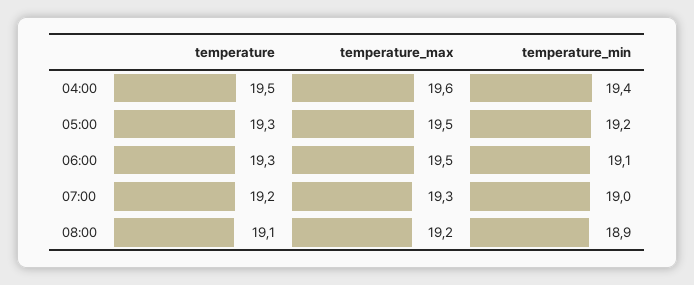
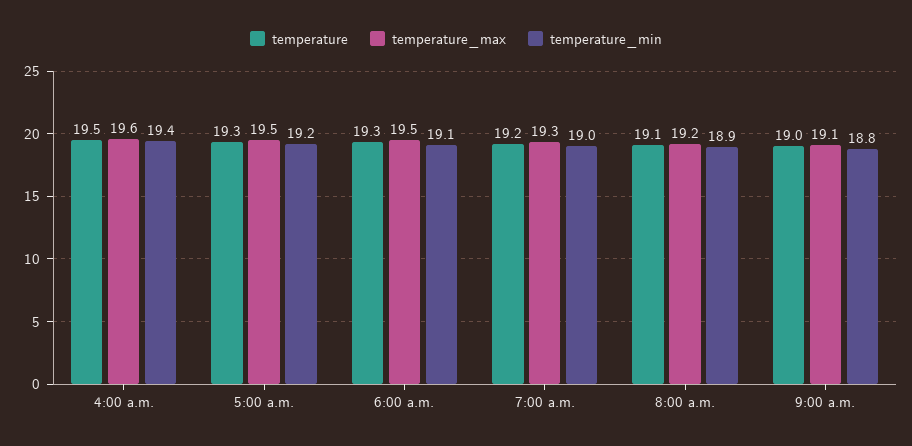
temperature, 9:00 a.m.: none -> 19
temperature_max, 9:00 a.m.: none -> 19.1
temperature_min, 9:00 a.m.: none -> 18.8

